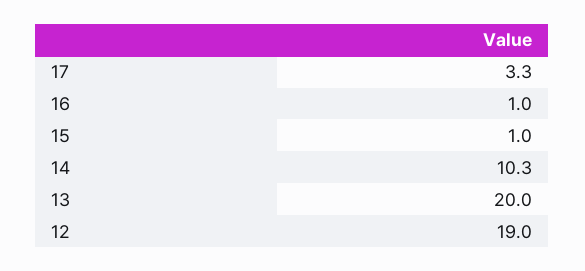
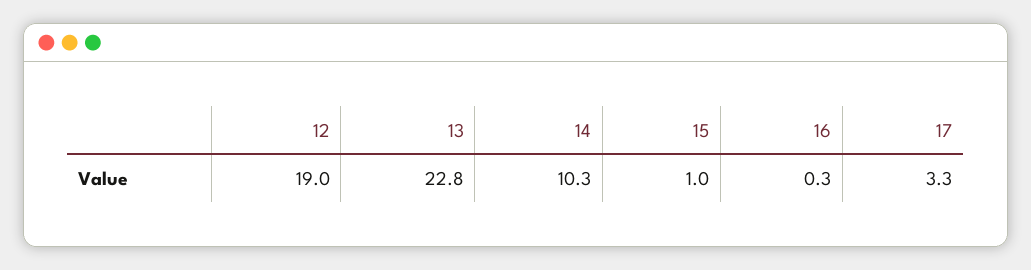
16: 1 -> 0.3
13: 20 -> 22.8

